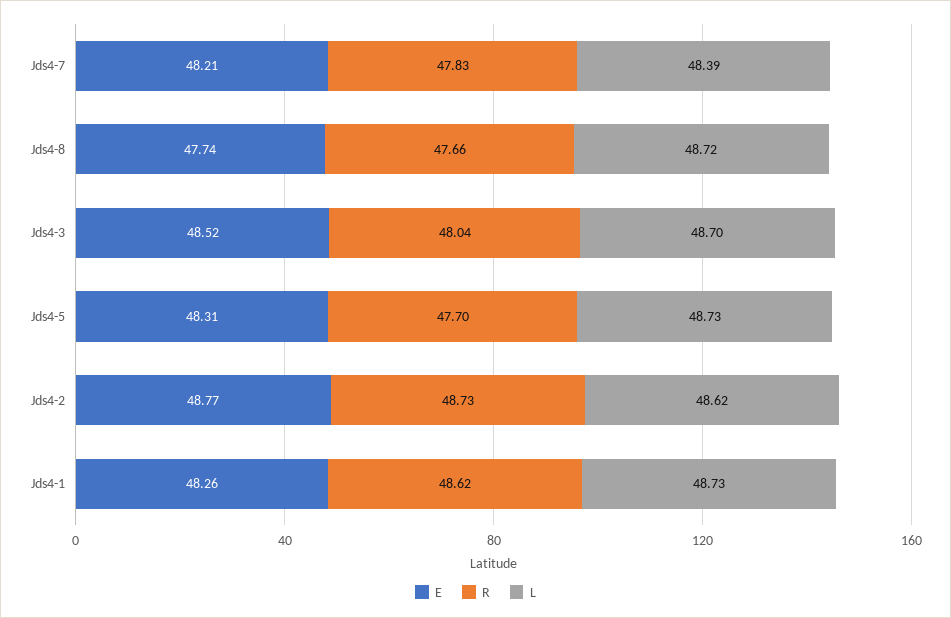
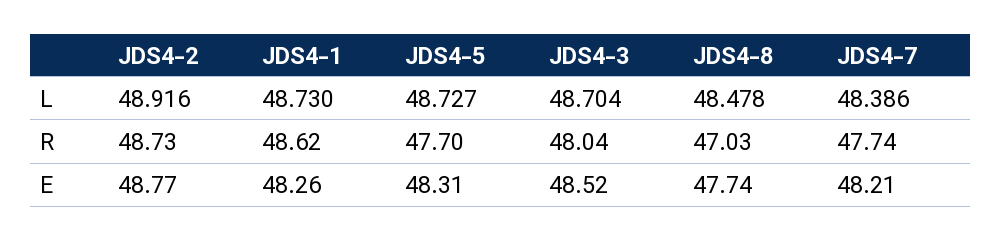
R, Jds4-7: 47.83 -> 47.74
R, Jds4-8: 47.66 -> 47.03
L, Jds4-8: 48.72 -> 48.478
L, Jds4-2: 48.62 -> 48.916

